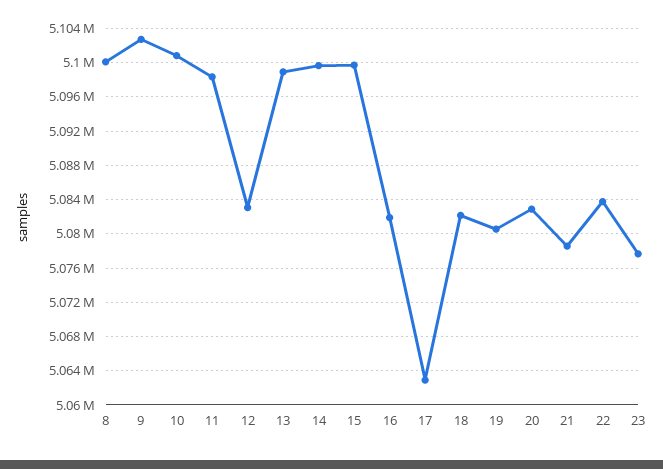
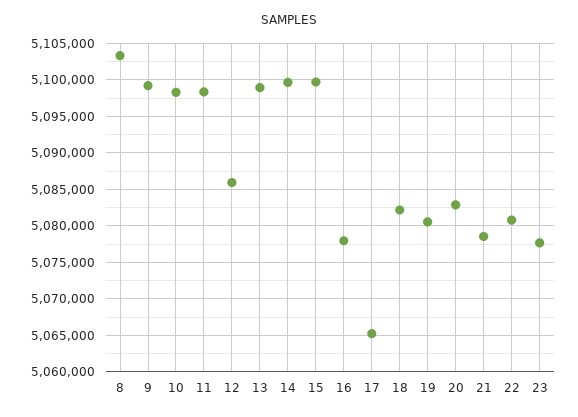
8: 5100000 -> 5103000
9: 5103000 -> 5099000
10: 5101000 -> 5098000
12: 5083000 -> 5086000
16: 5082000 -> 5078000
17: 5063000 -> 5065000
22: 5084000 -> 5081000

